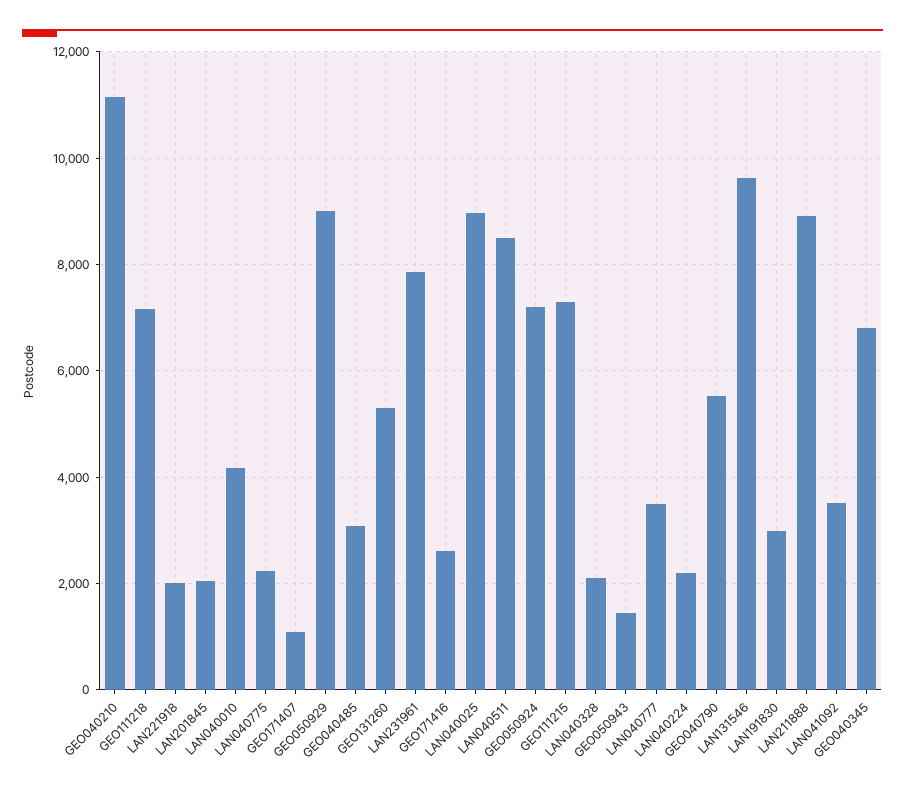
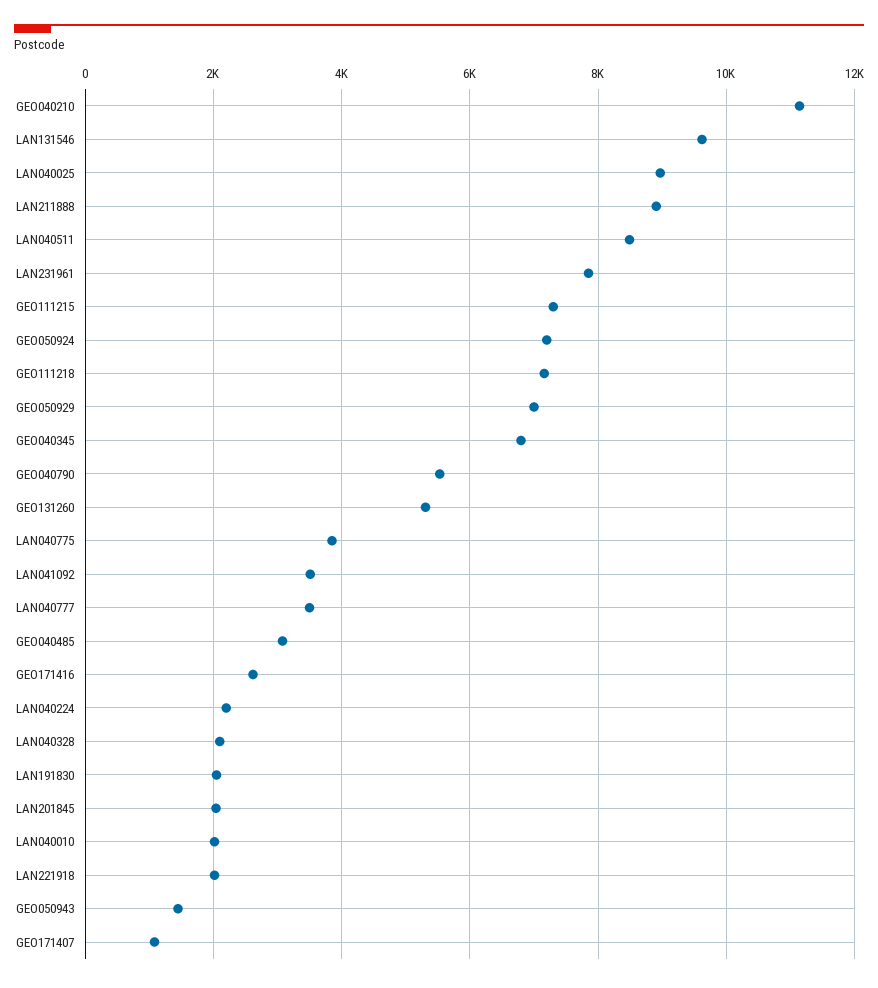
LAN040010: 4200 -> 2000
LAN040775: 2200 -> 3800
GEO050929: 9000 -> 7000
LAN191830: 3000 -> 2000

